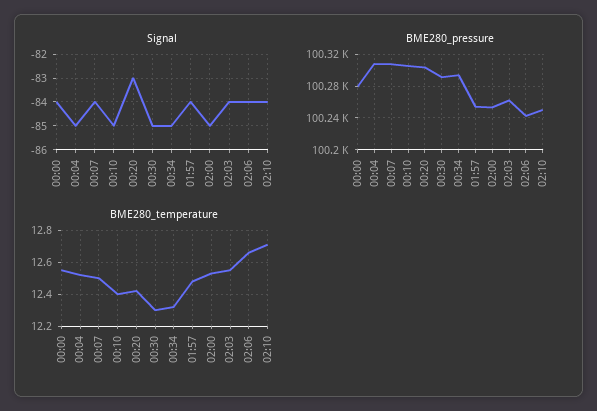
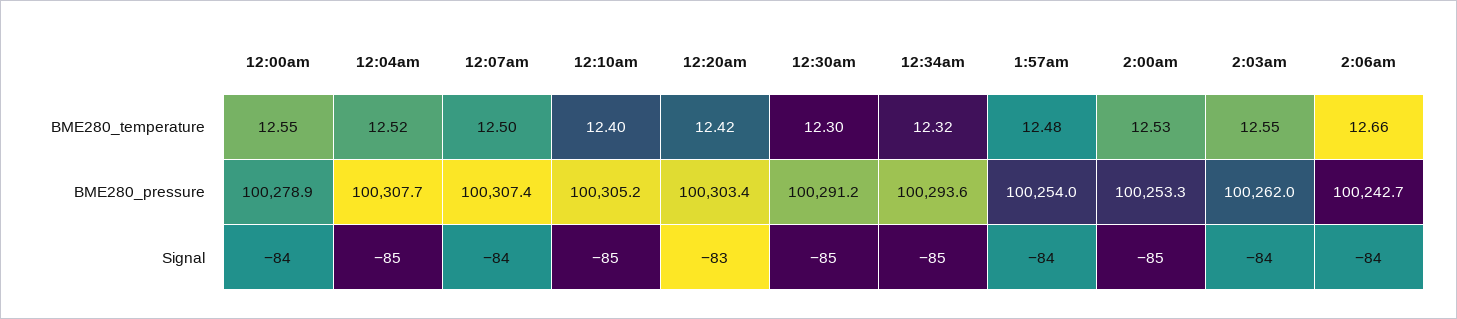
Signal, 02:10: -84 -> none
BME280_pressure, 02:10: 100250 -> none
BME280_temperature, 02:10: 12.7 -> none

